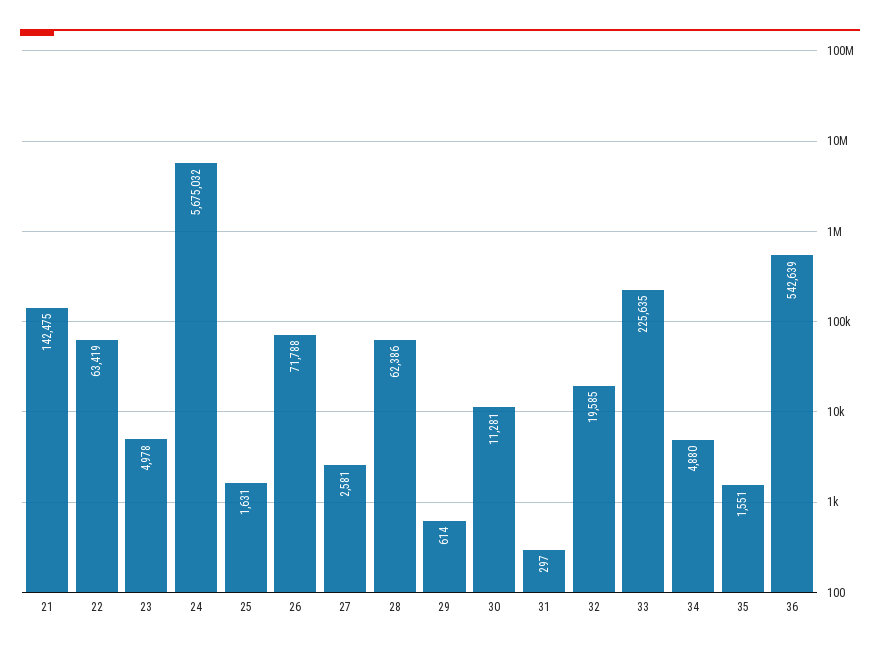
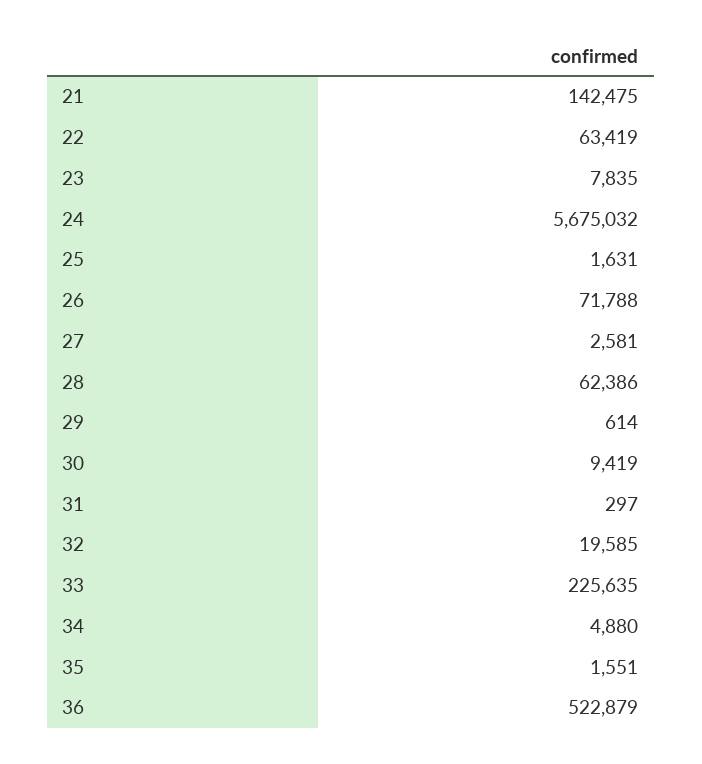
23: 4978 -> 7835
30: 11281 -> 9419
36: 542639 -> 522879

